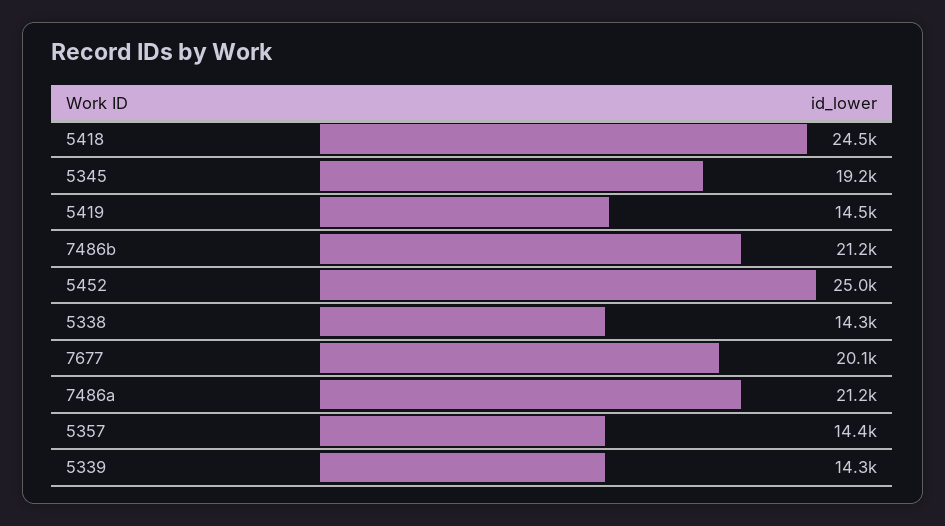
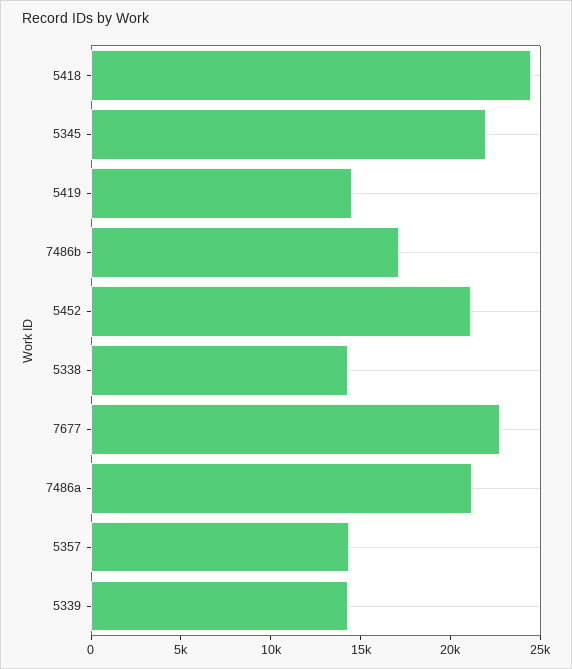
5345: 19200 -> 22000
7486b: 21200 -> 17000
5452: 25000 -> 21000
7677: 20100 -> 23000

